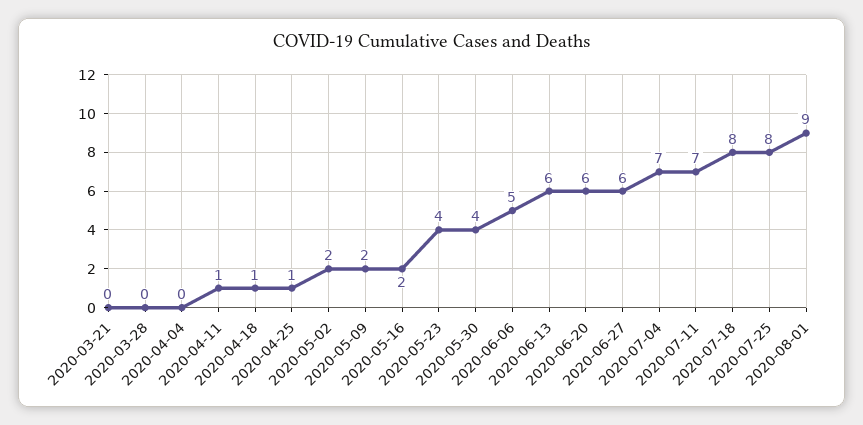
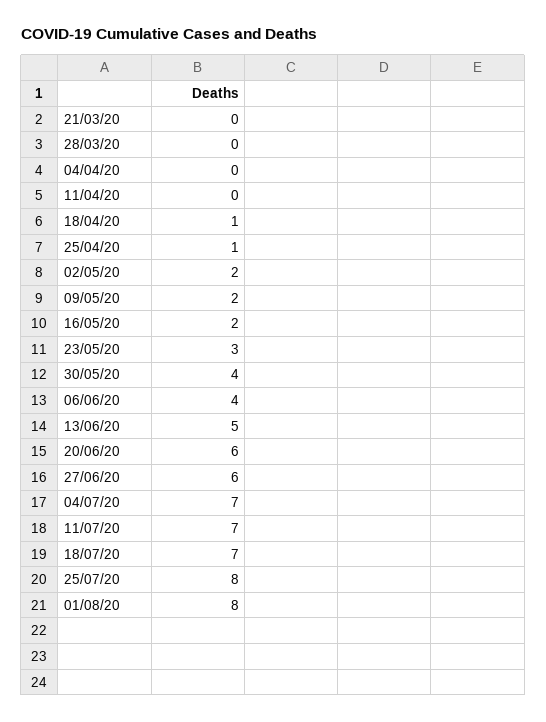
2020-04-11: 1 -> 0
2020-05-23: 4 -> 3
2020-06-06: 5 -> 4
2020-06-13: 6 -> 5
2020-07-18: 8 -> 7
2020-08-01: 9 -> 8

